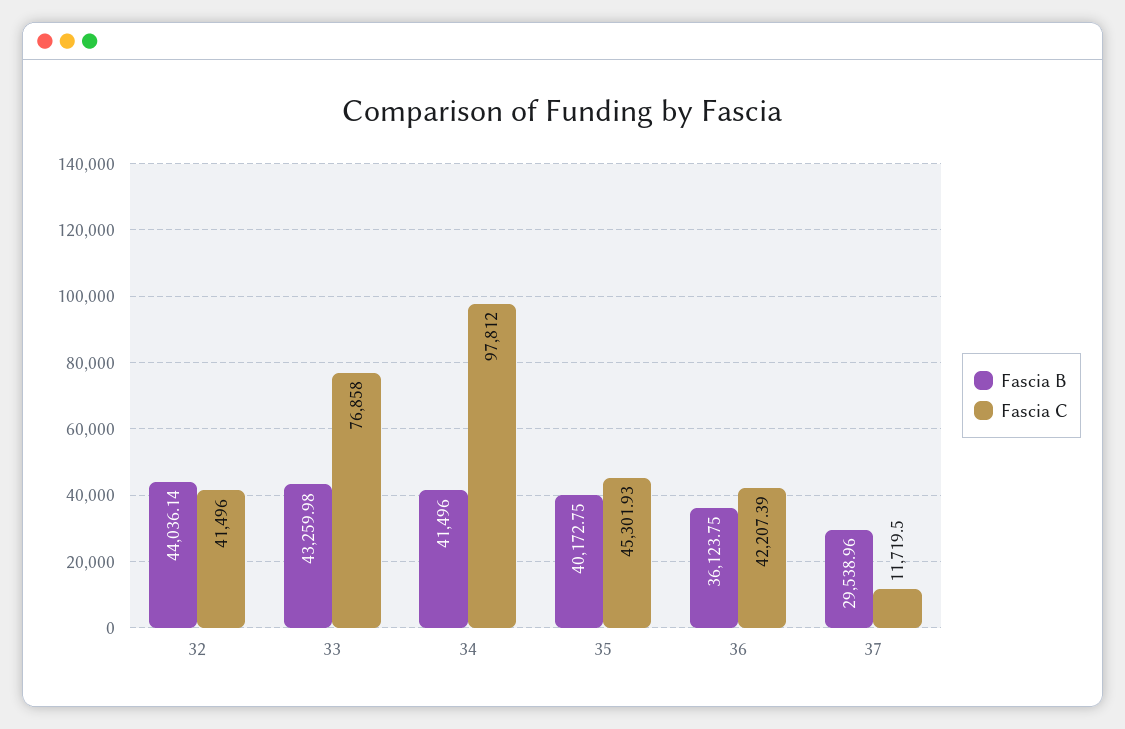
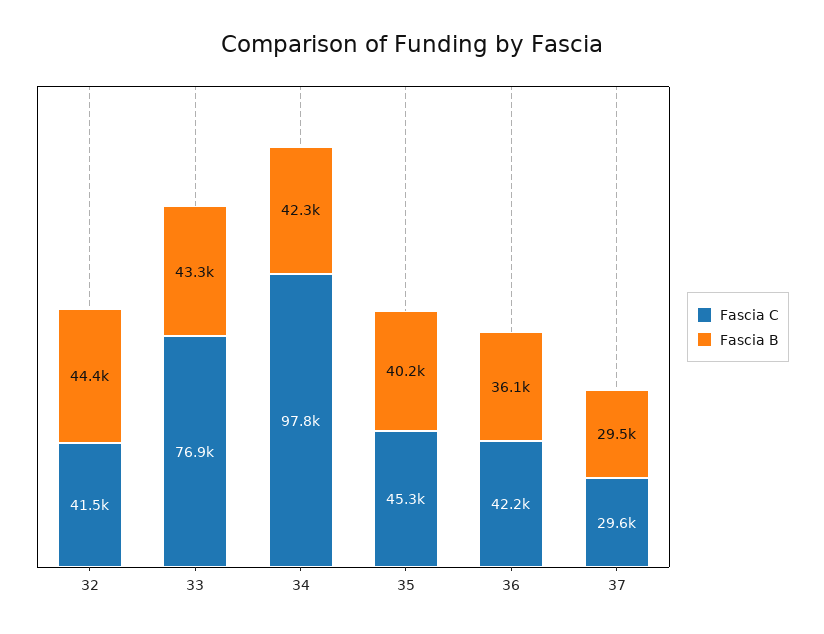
Fascia B, 32: 44036.14 -> 44400
Fascia B, 34: 41496 -> 42300
Fascia C, 37: 11719.5 -> 29600

